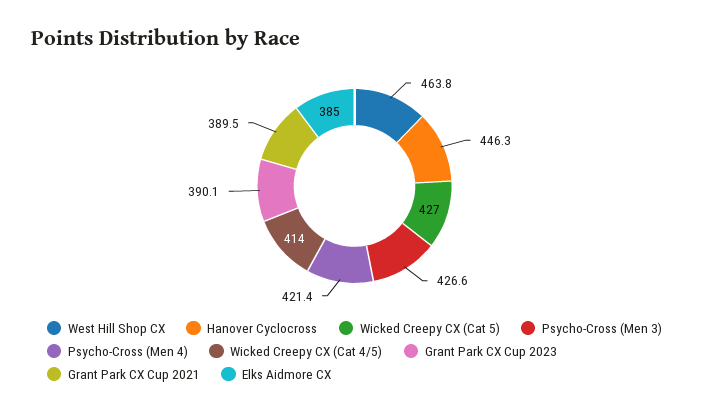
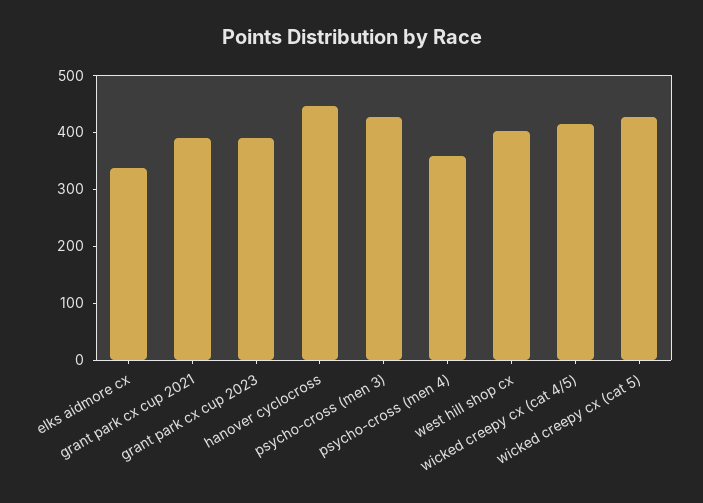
West Hill Shop CX: 463.8 -> 400
Psycho-Cross (Men 4): 421.4 -> 360
Elks Aidmore CX: 385 -> 340

